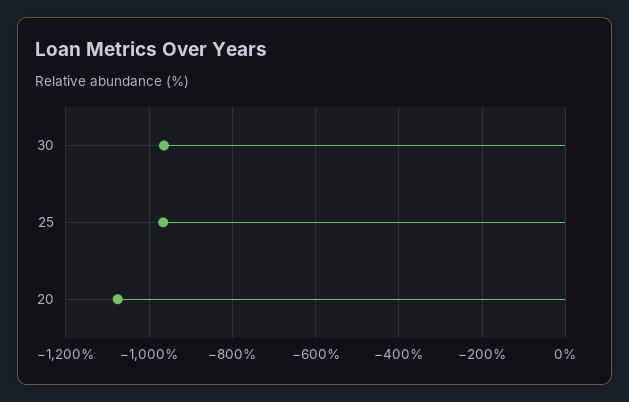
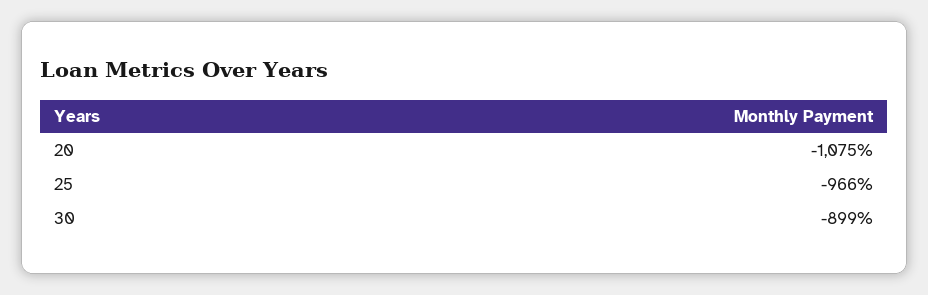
30: -960 -> -899

